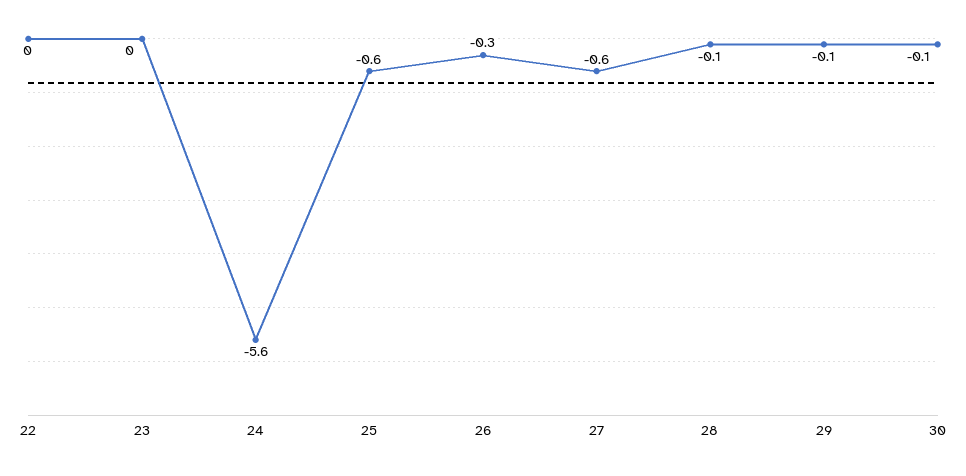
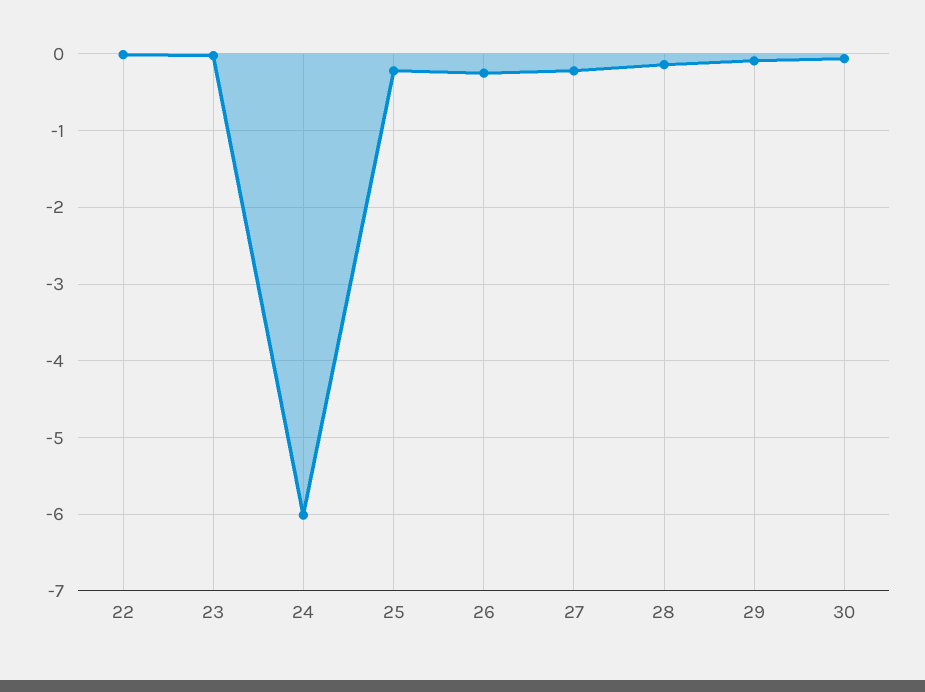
24: -5.6 -> -6
25: -0.6 -> -0.2
27: -0.6 -> -0.2

